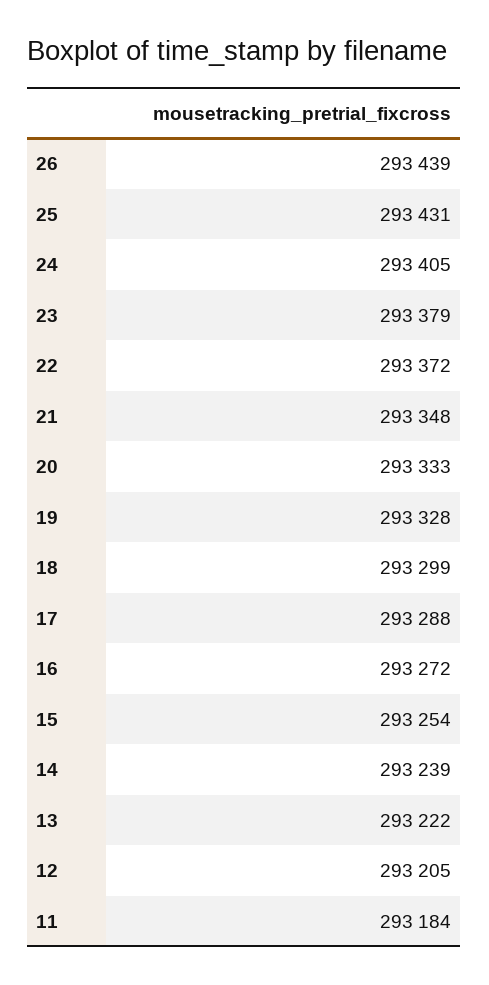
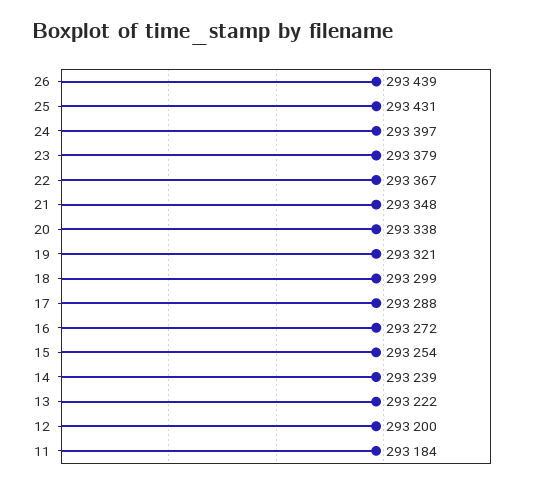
24: 293405 -> 293397
22: 293372 -> 293367
20: 293333 -> 293338
19: 293328 -> 293321
12: 293205 -> 293200

